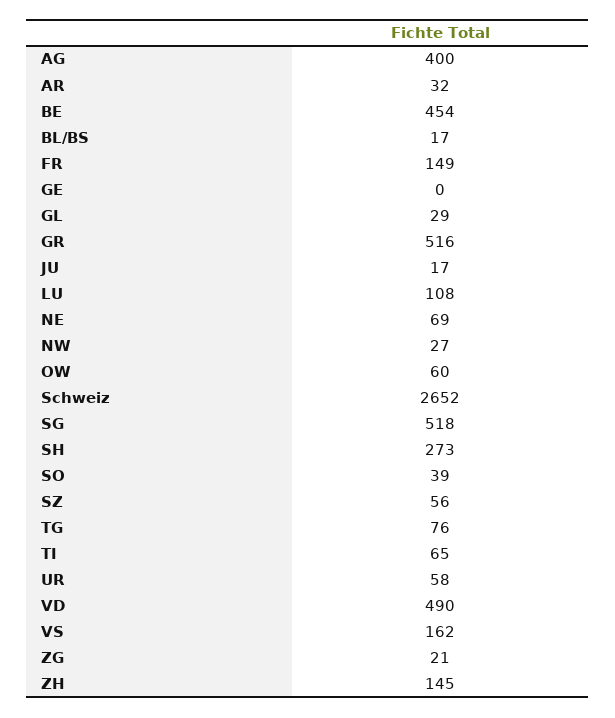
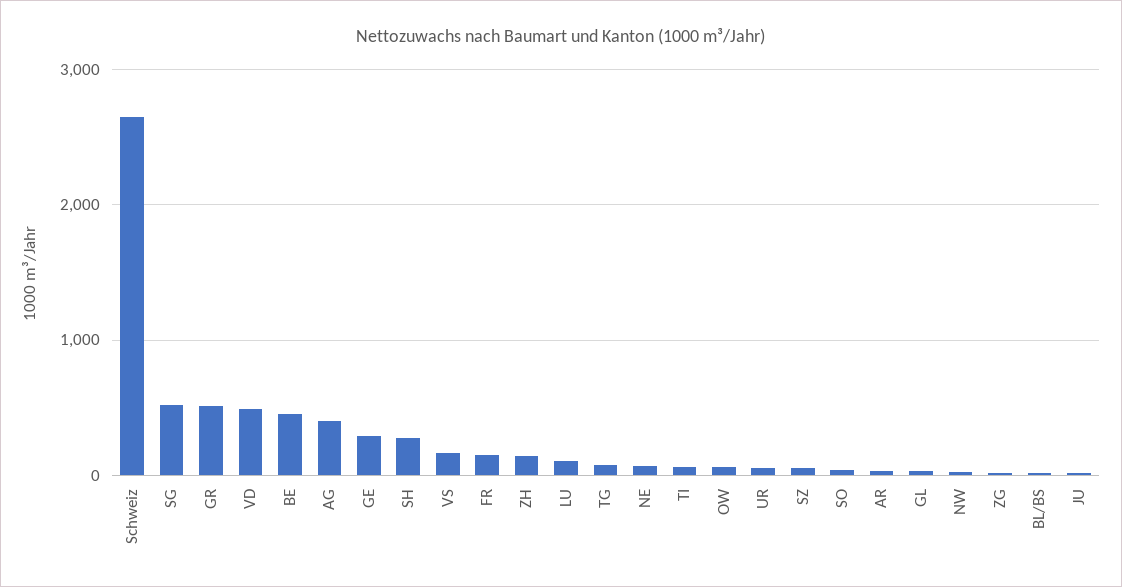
GE: 0 -> 300

